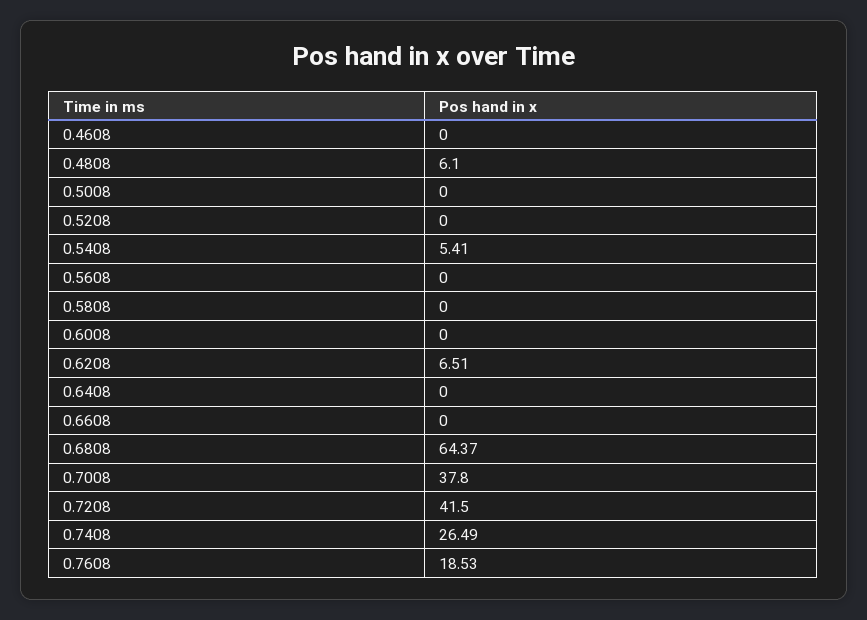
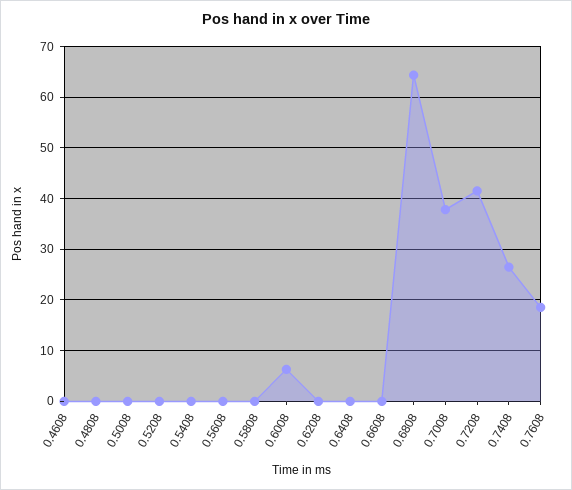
0.4808: 6.1 -> 0
0.5408: 5.41 -> 0
0.6008: 0 -> 6
0.6208: 6.51 -> 0

